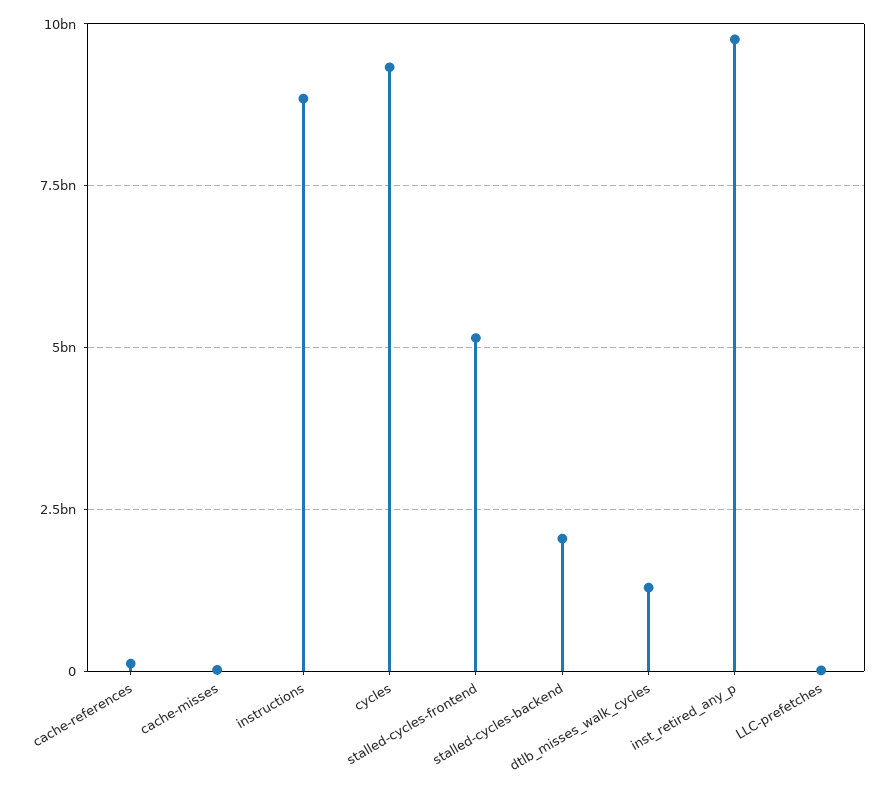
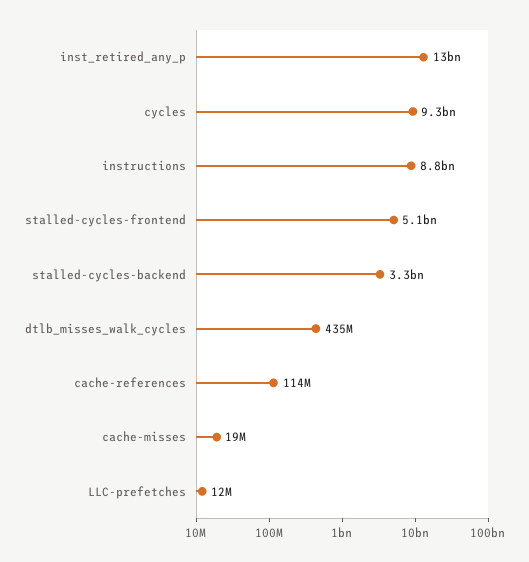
stalled-cycles-backend: 2000000000 -> 3300000000
dtlb_misses_walk_cycles: 1250000000 -> 435000000
inst_retired_any_p: 9750000000 -> 13000000000

